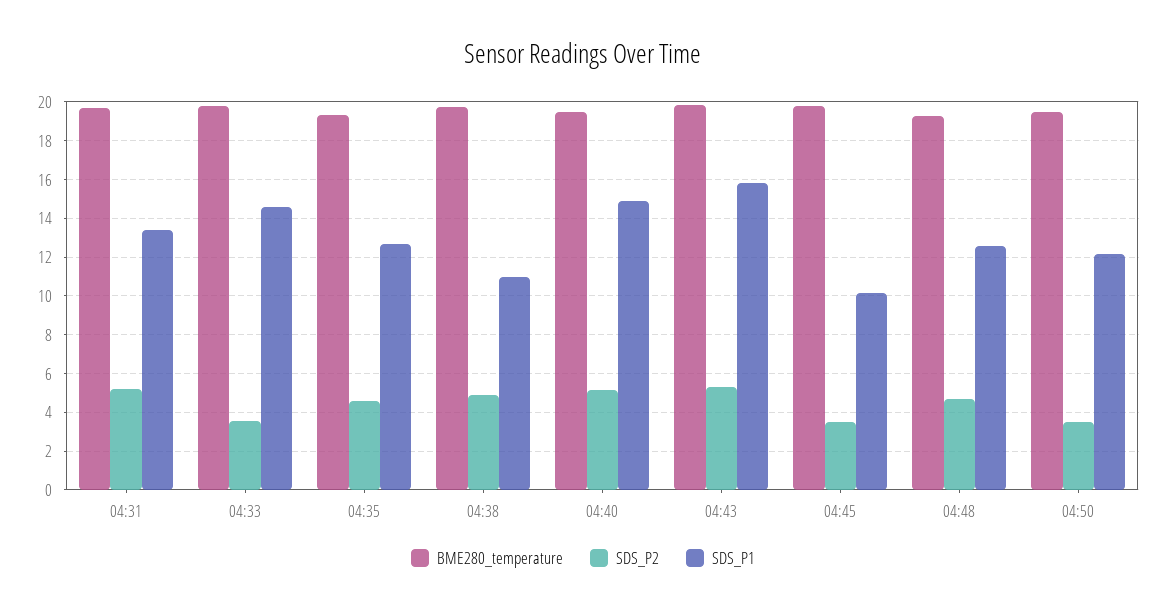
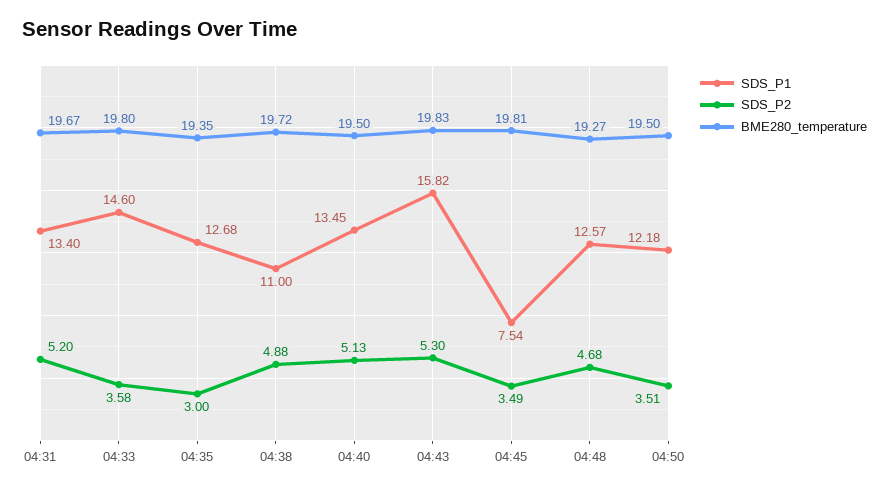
SDS_P2, 04:35: 4.5 -> 3
SDS_P1, 04:40: 15 -> 13.45
SDS_P1, 04:45: 10 -> 7.54

